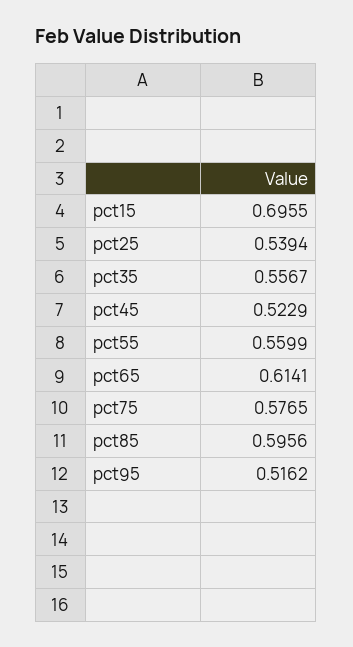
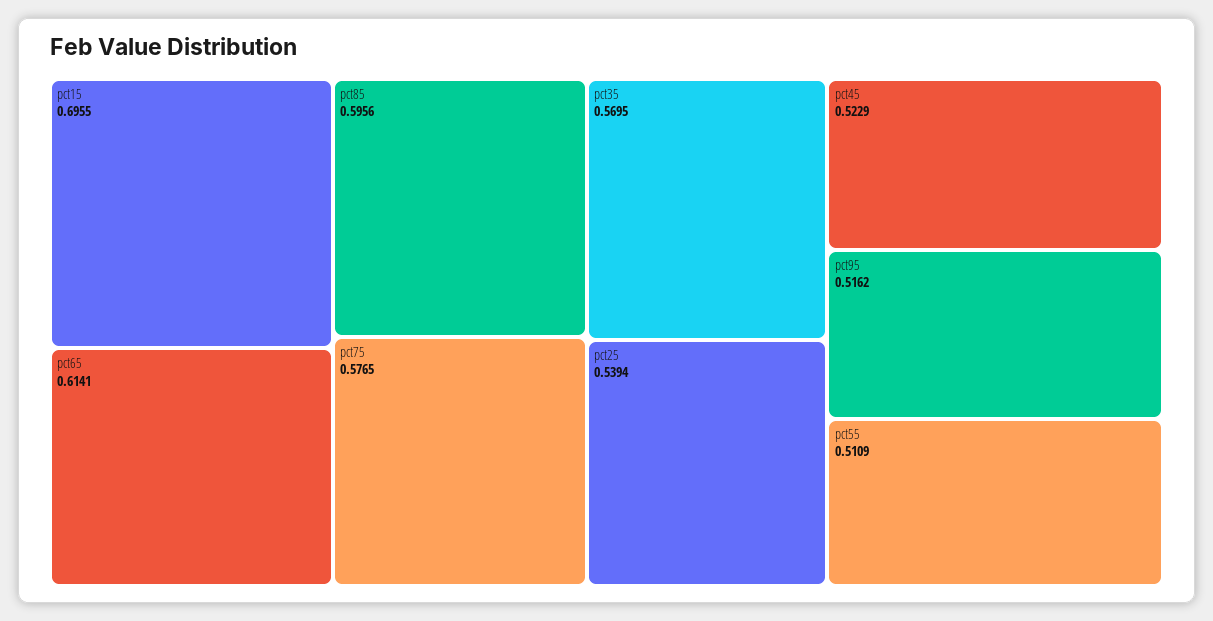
pct35: 0.5567 -> 0.5695
pct55: 0.5599 -> 0.5109

